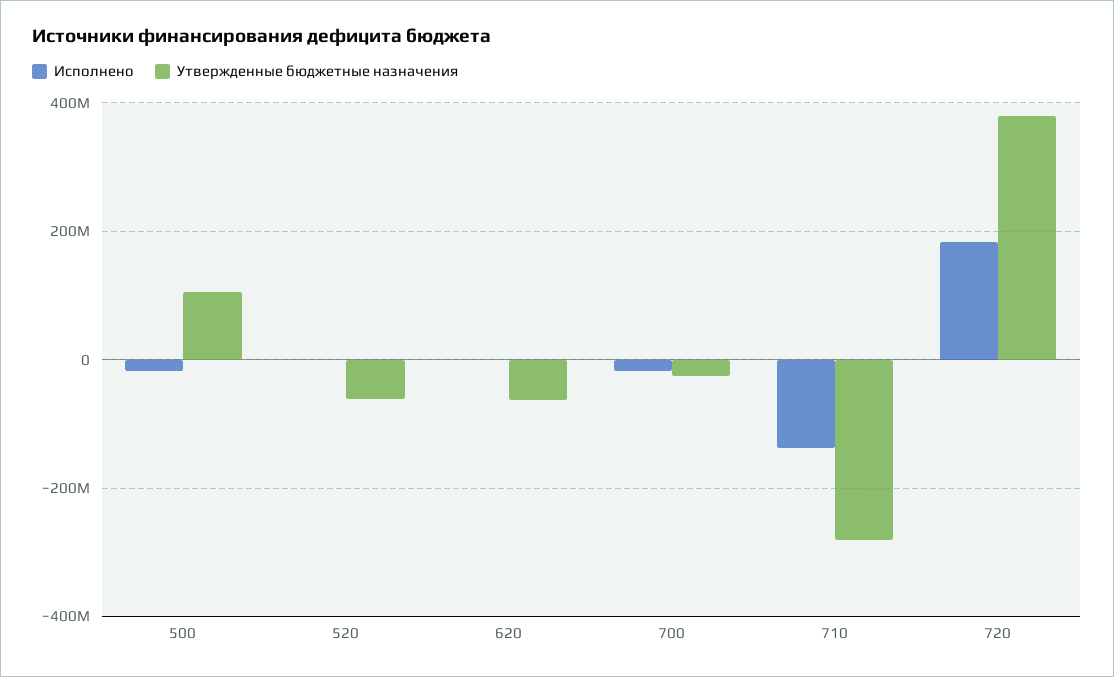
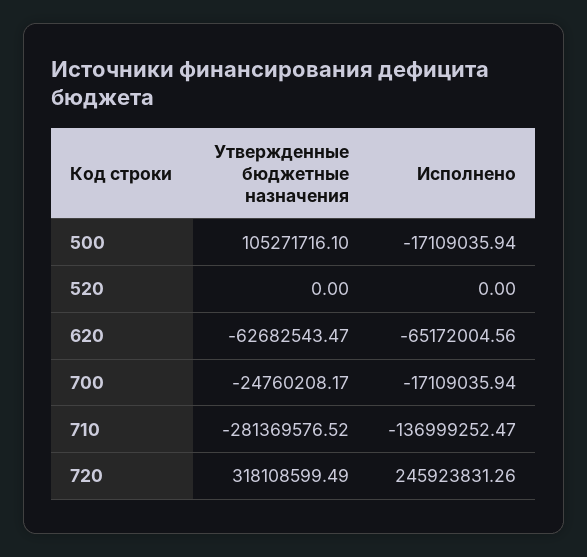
Утвержденные бюджетные назначения, 520: -60000000 -> 0
Исполнено, 620: 0 -> -65172004.56
Исполнено, 720: 180000000 -> 245923831.26
Утвержденные бюджетные назначения, 720: 380000000 -> 318108599.49

